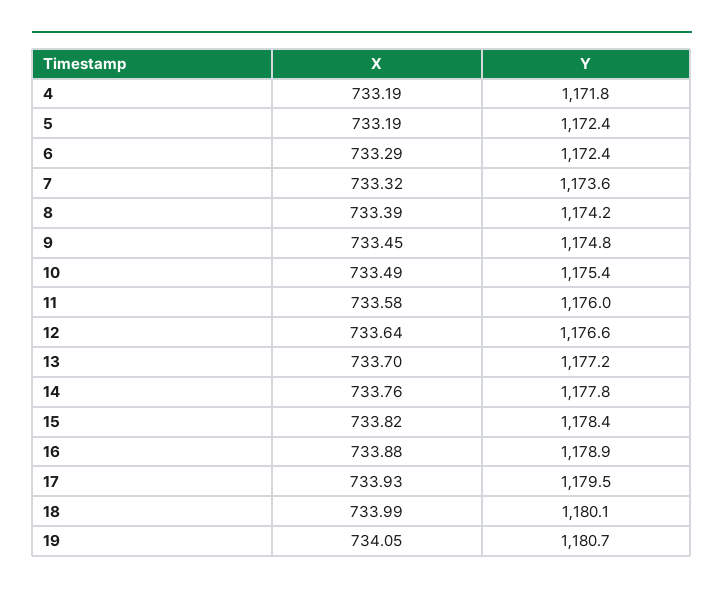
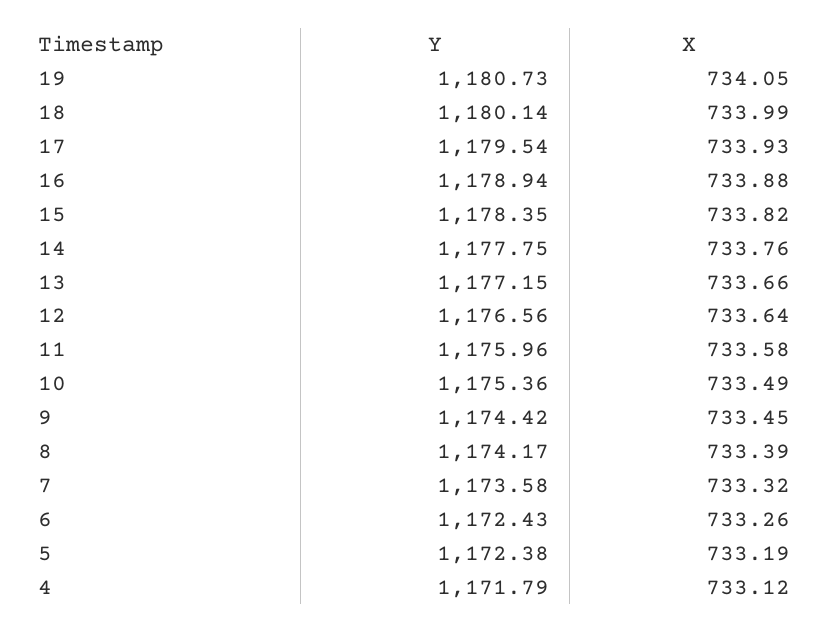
X, 4: 733.19 -> 733.12
X, 6: 733.29 -> 733.26
Y, 9: 1174.8 -> 1174.42
X, 13: 733.7 -> 733.66

